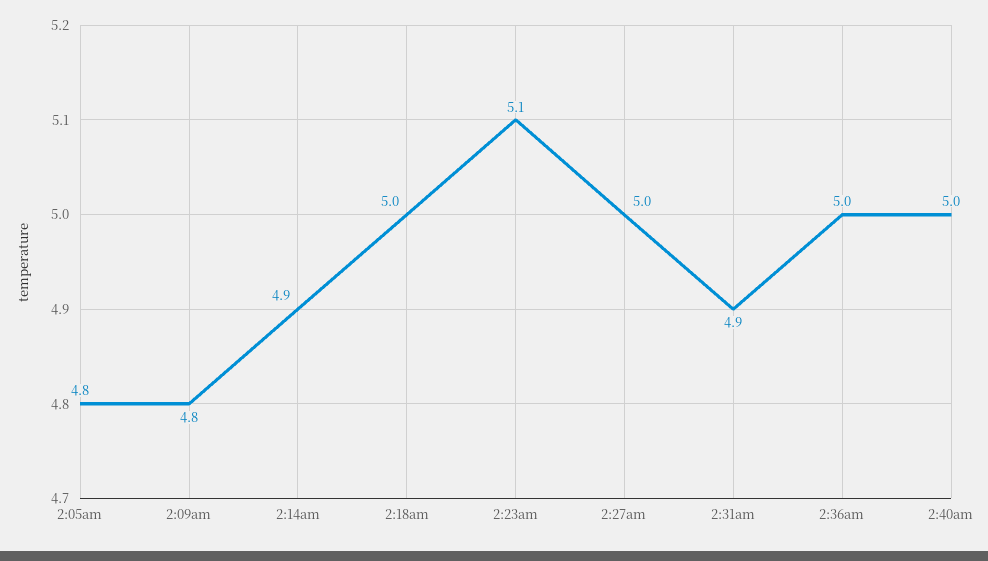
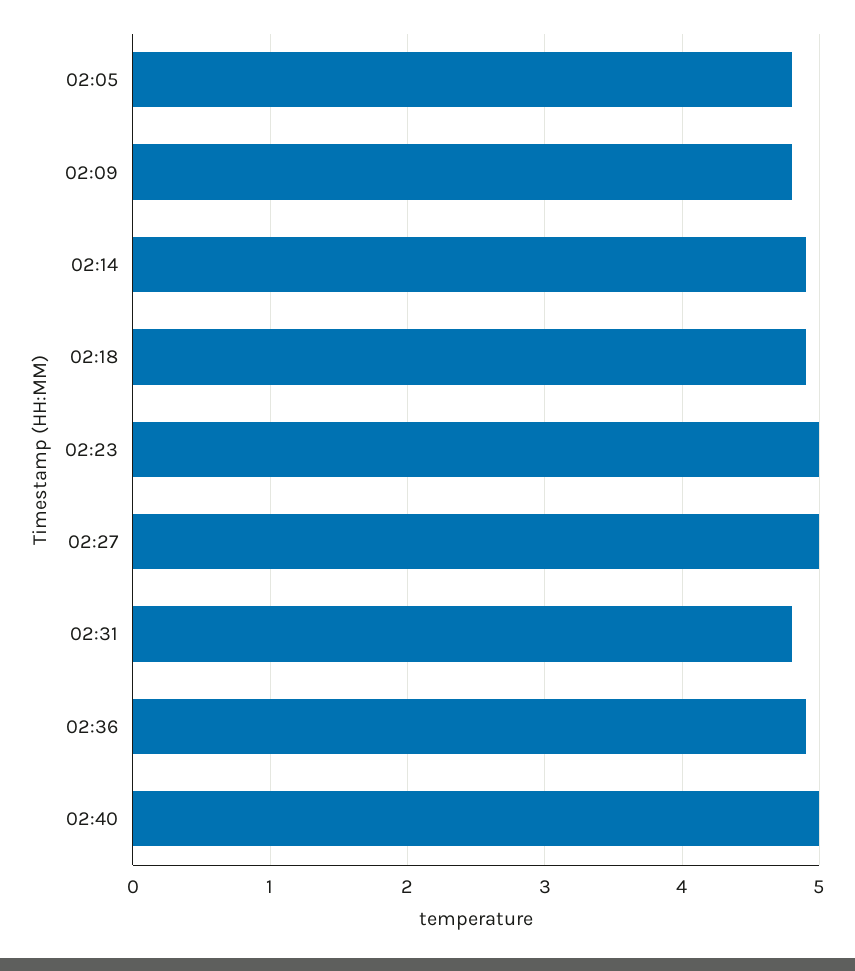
2:18am: 5 -> 4.9
2:23am: 5.1 -> 5
2:31am: 4.9 -> 4.8
2:36am: 5 -> 4.9

